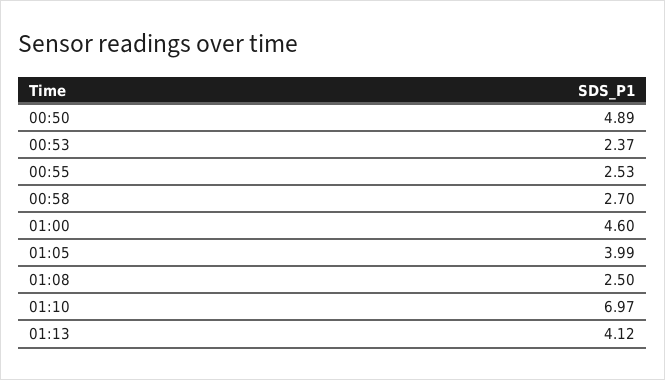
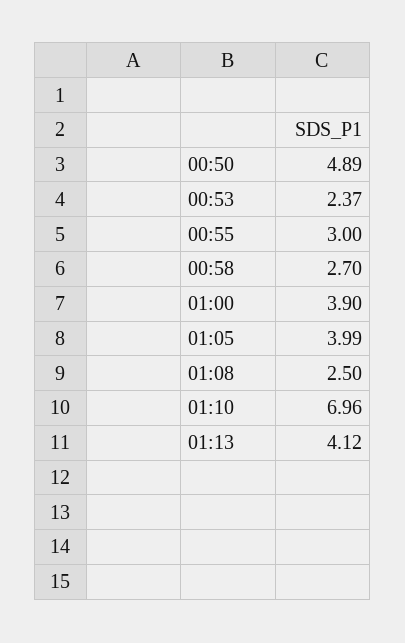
00:55: 2.53 -> 3
01:00: 4.6 -> 3.9
01:10: 6.97 -> 6.96

